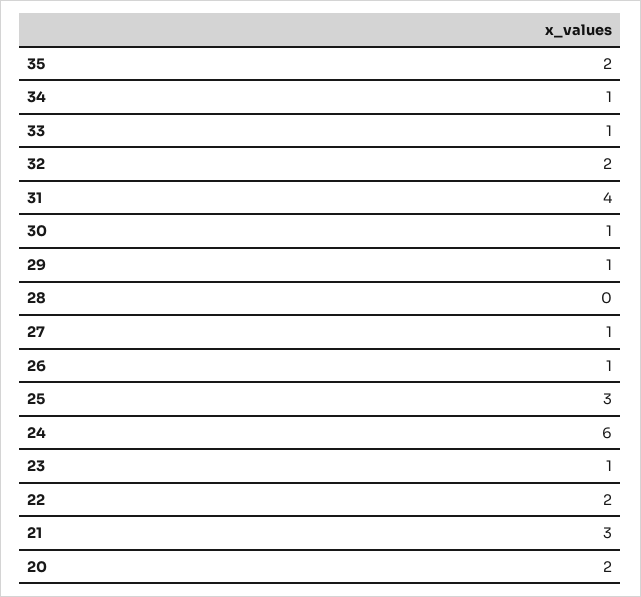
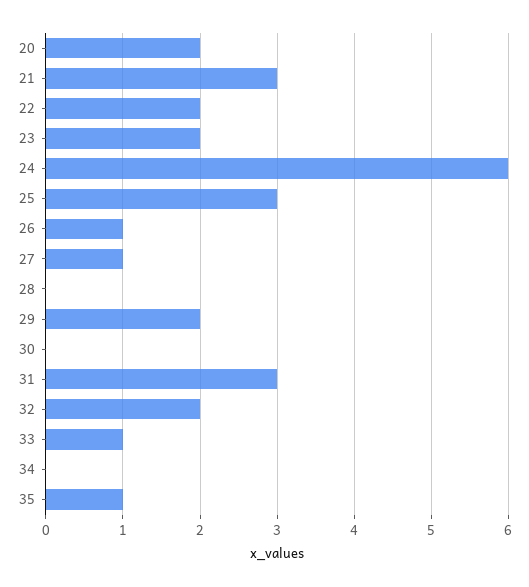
35: 2 -> 1
34: 1 -> 0
31: 4 -> 3
30: 1 -> 0
29: 1 -> 2
23: 1 -> 2

